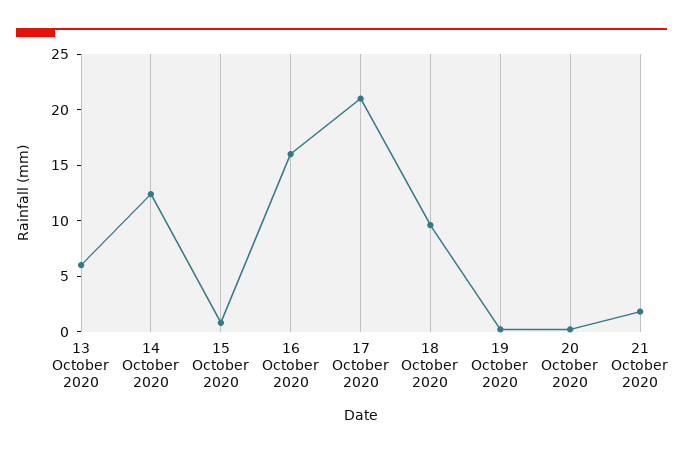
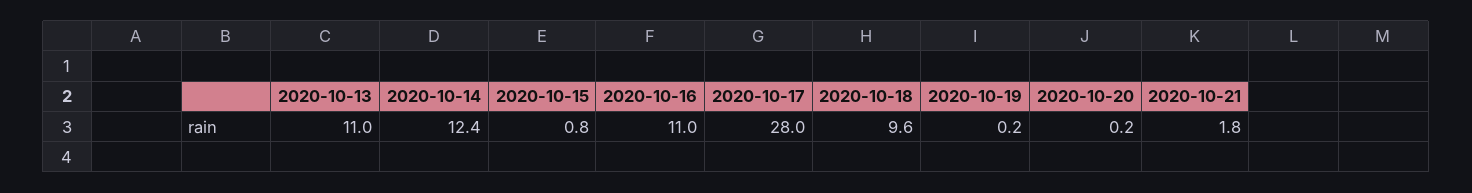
13 October 2020: 6 -> 11
16 October 2020: 16 -> 11
17 October 2020: 21 -> 28

